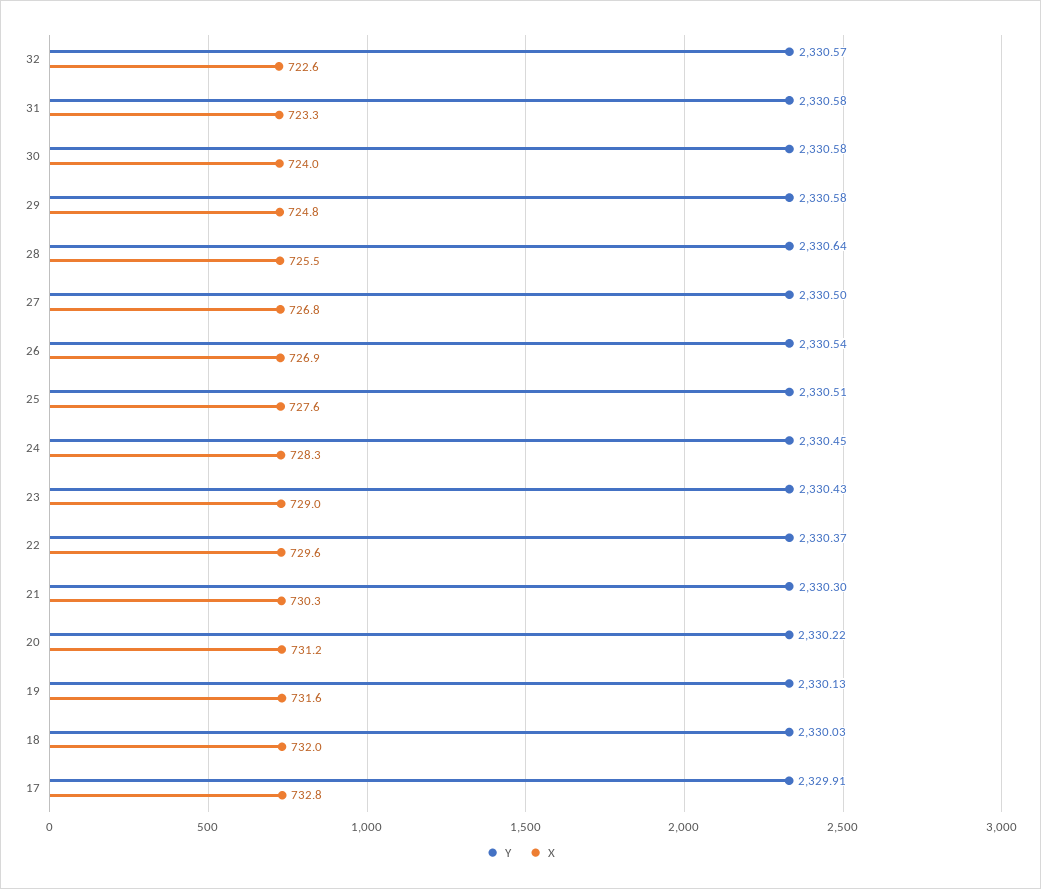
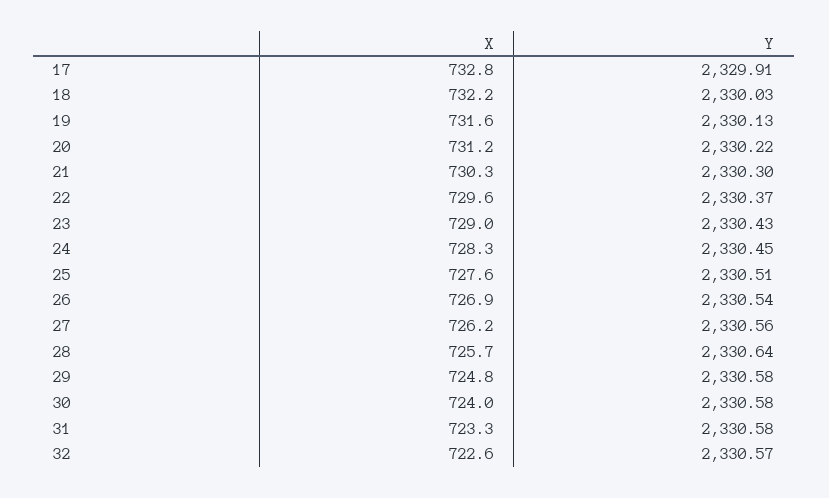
X, 28: 725.5 -> 725.7
Y, 27: 2330.5 -> 2330.56
X, 27: 726.8 -> 726.2
X, 18: 732 -> 732.2

